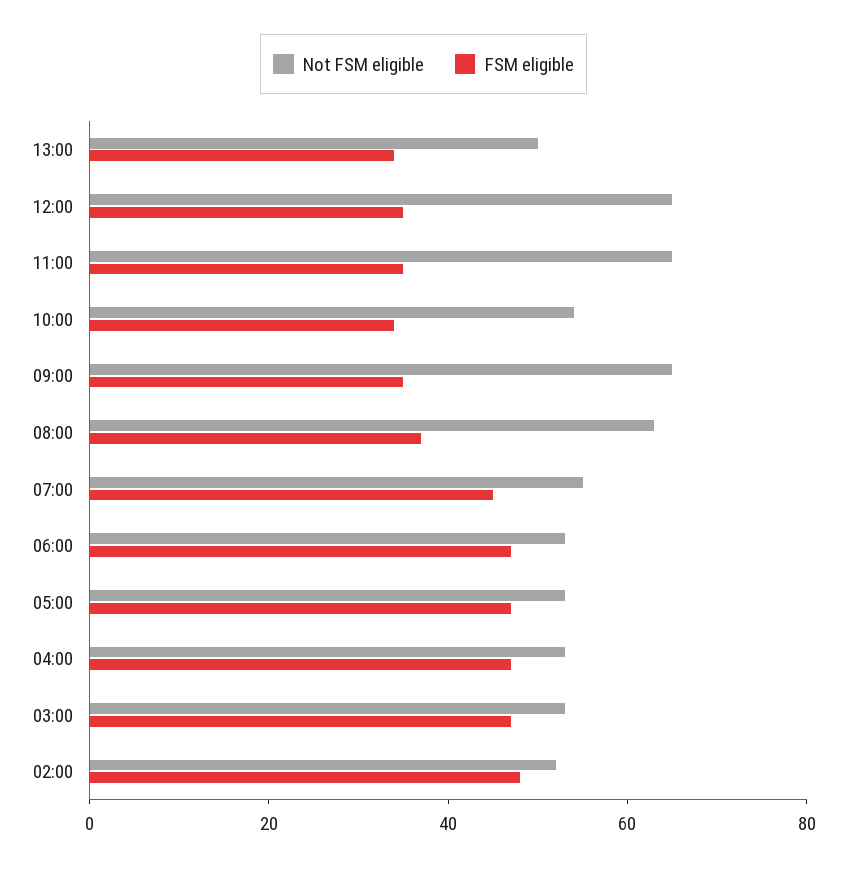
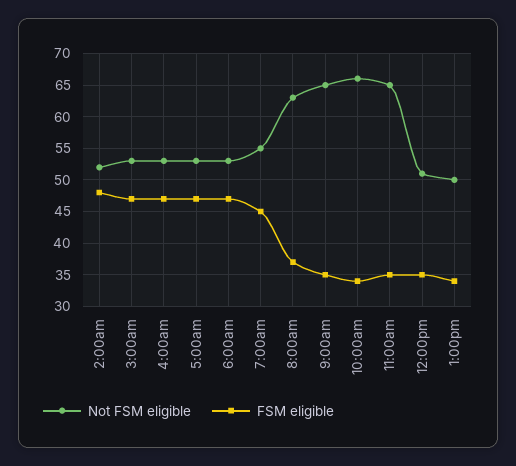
Not FSM eligible, 12:00: 65 -> 51
Not FSM eligible, 10:00: 55 -> 66

